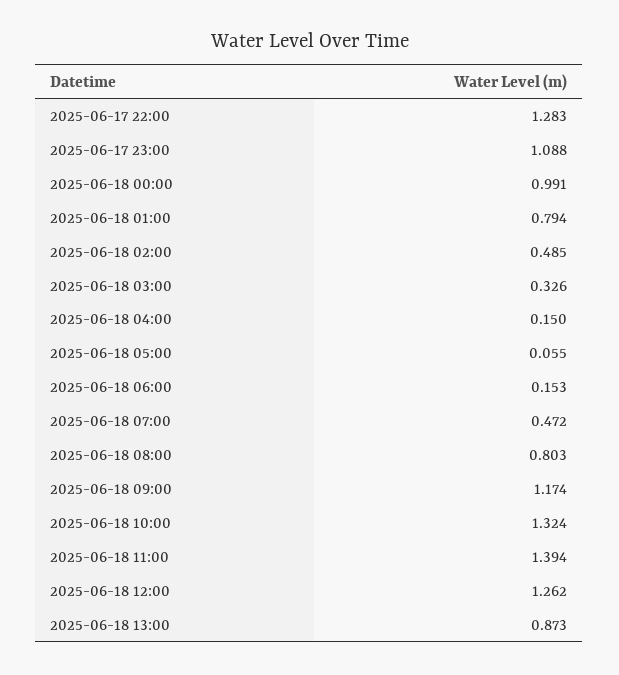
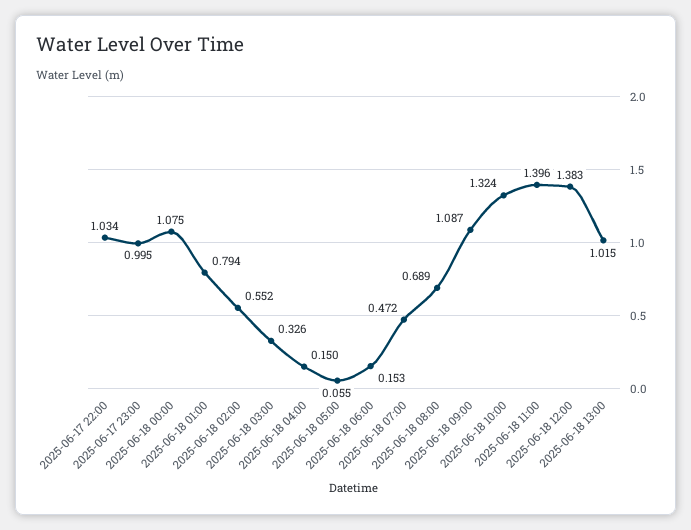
2025-06-17 22:00: 1.283 -> 1.034
2025-06-17 23:00: 1.088 -> 0.995
2025-06-18 00:00: 0.991 -> 1.075
2025-06-18 02:00: 0.485 -> 0.552
2025-06-18 08:00: 0.803 -> 0.689
2025-06-18 09:00: 1.174 -> 1.087
2025-06-18 11:00: 1.394 -> 1.396
2025-06-18 12:00: 1.262 -> 1.383
2025-06-18 13:00: 0.873 -> 1.015

